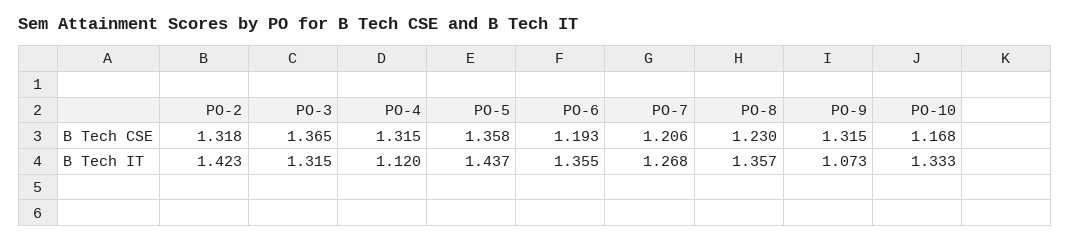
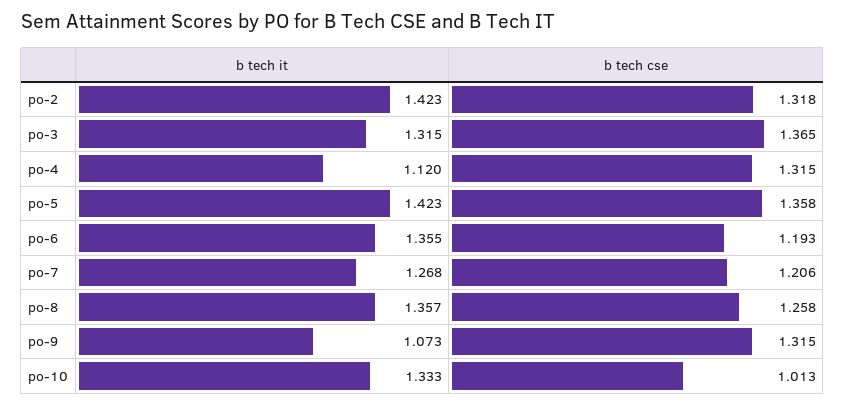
PO-8, B Tech CSE: 1.23 -> 1.258
PO-10, B Tech CSE: 1.168 -> 1.013
PO-5, B Tech IT: 1.437 -> 1.423

